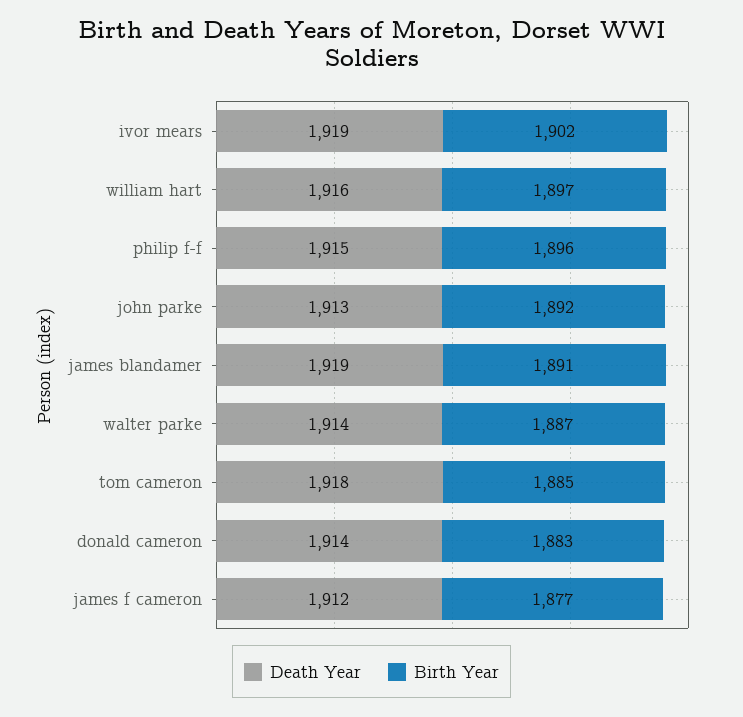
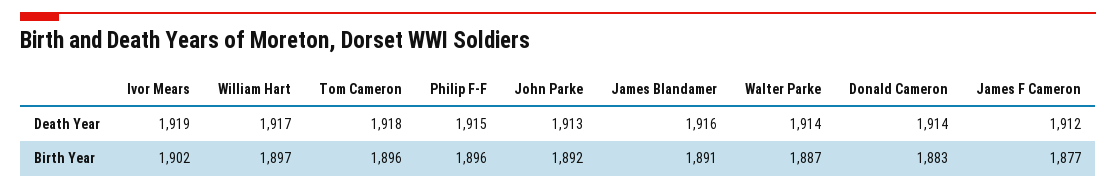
Death Year, william hart: 1916 -> 1917
Death Year, james blandamer: 1919 -> 1916
Birth Year, tom cameron: 1885 -> 1896

